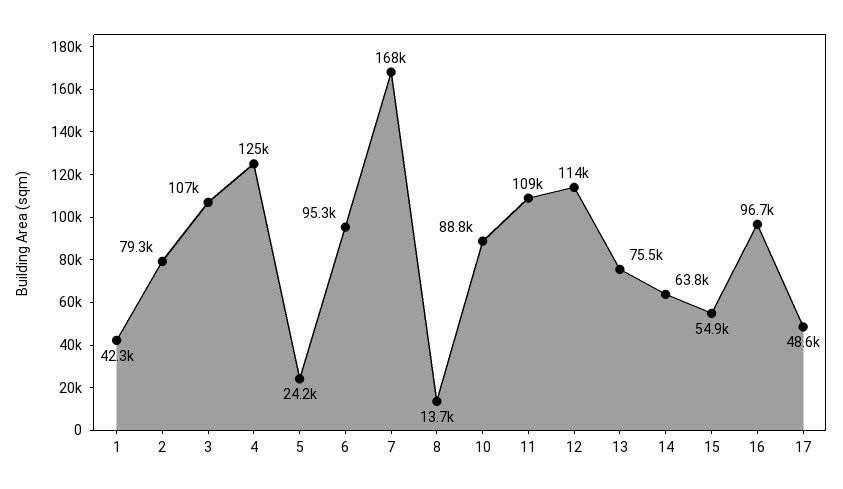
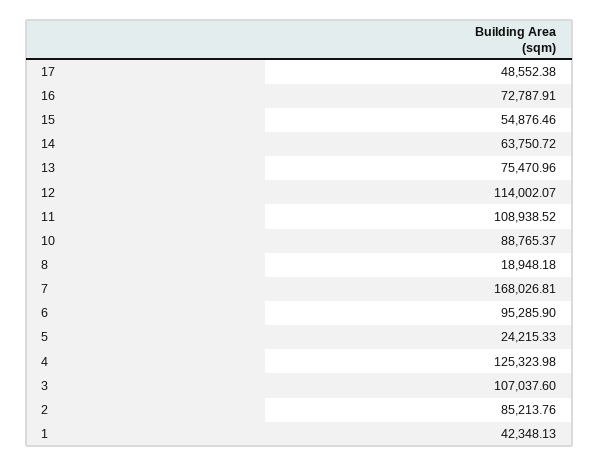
2: 79300 -> 85213.76
8: 13700 -> 18948.18
16: 96700 -> 72787.91

